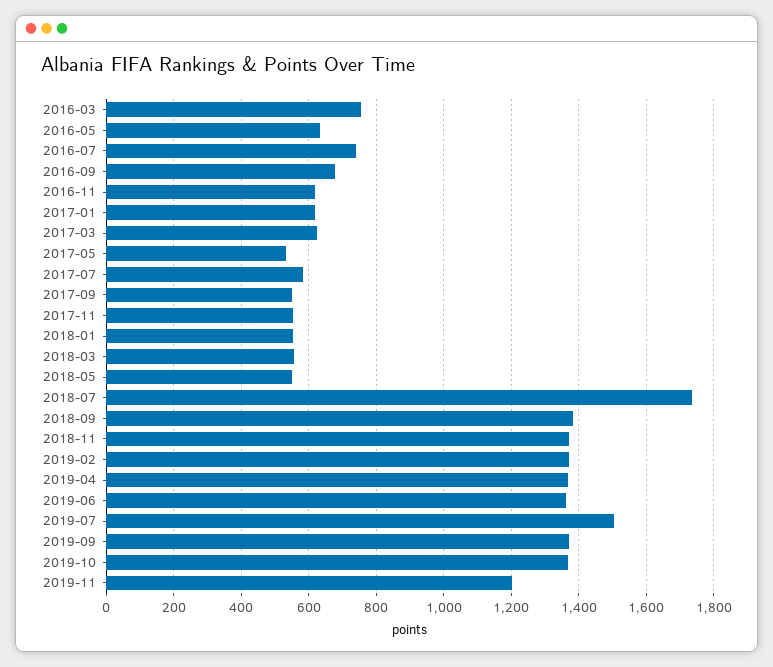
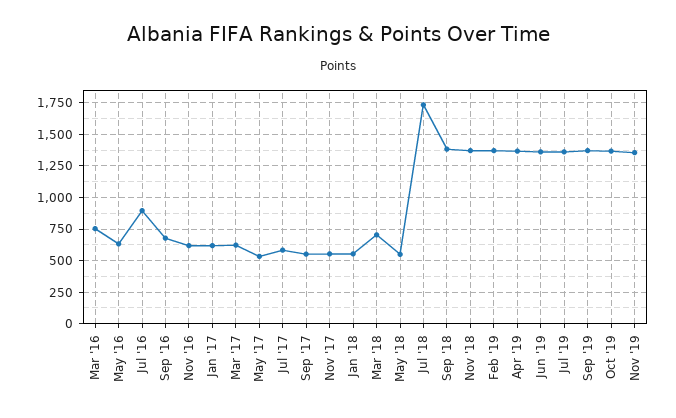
2016-07: 740 -> 900
2018-03: 560 -> 700
2019-07: 1500 -> 1350
2019-11: 1200 -> 1350

